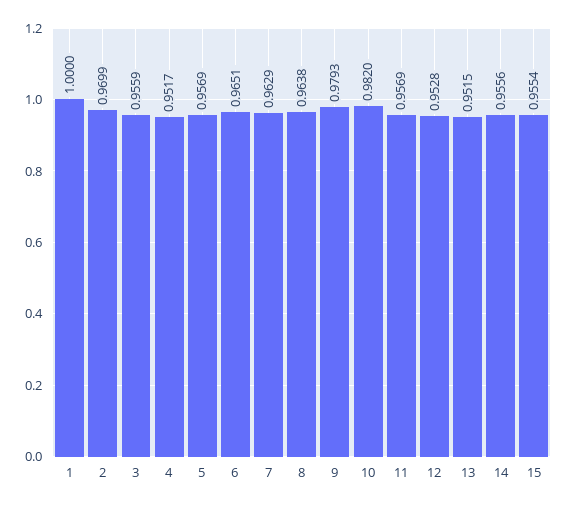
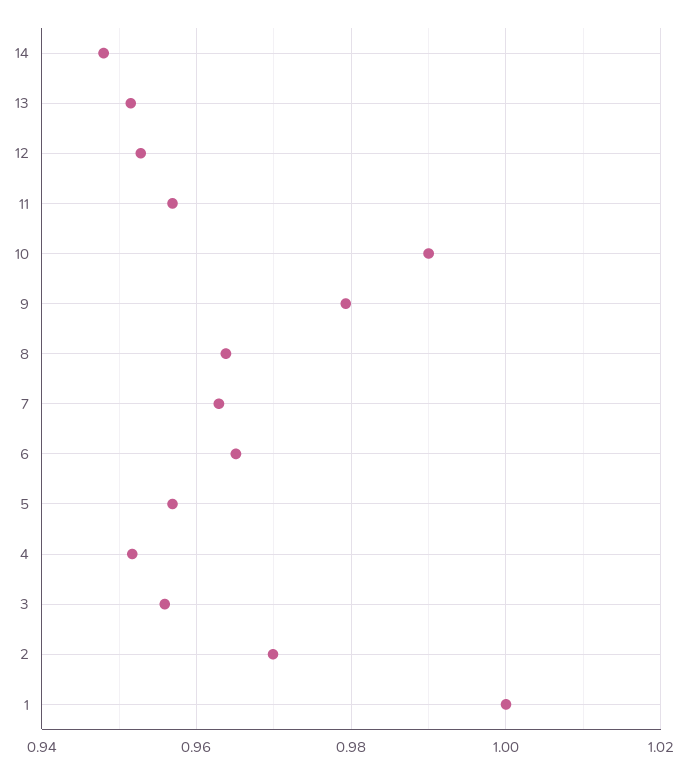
10: 0.982 -> 0.99
14: 0.9556 -> 0.948
15: 0.9554 -> none

